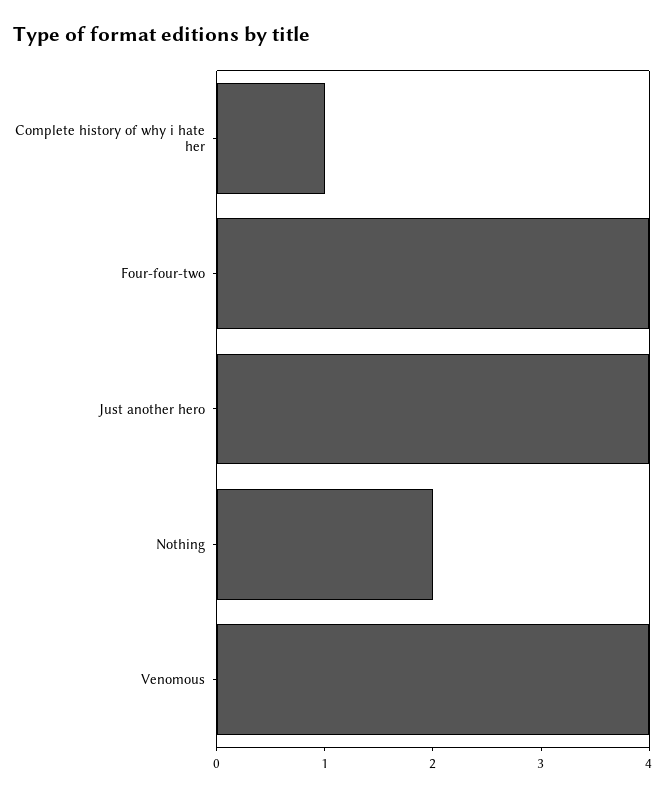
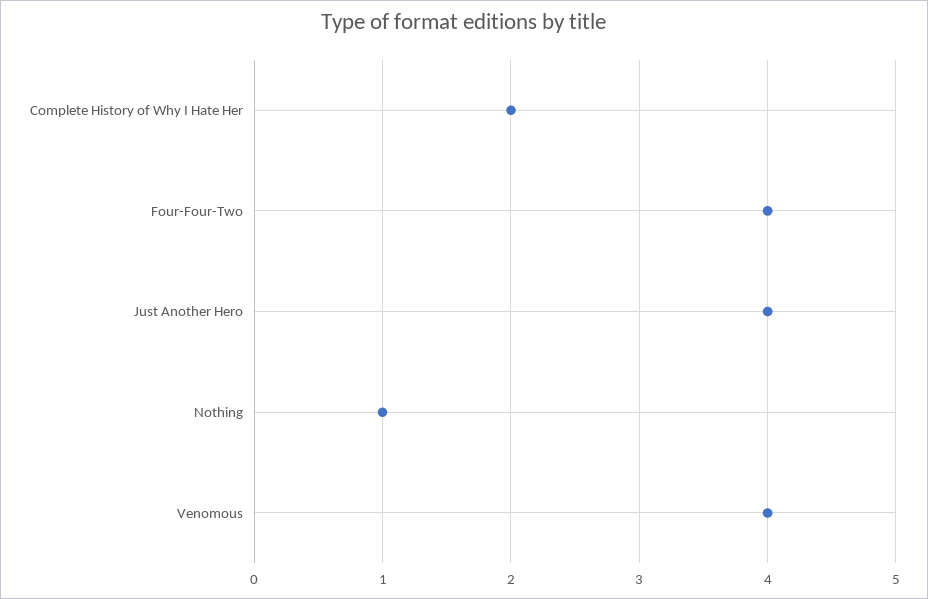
Complete history of why i hate her: 1 -> 2
Nothing: 2 -> 1

